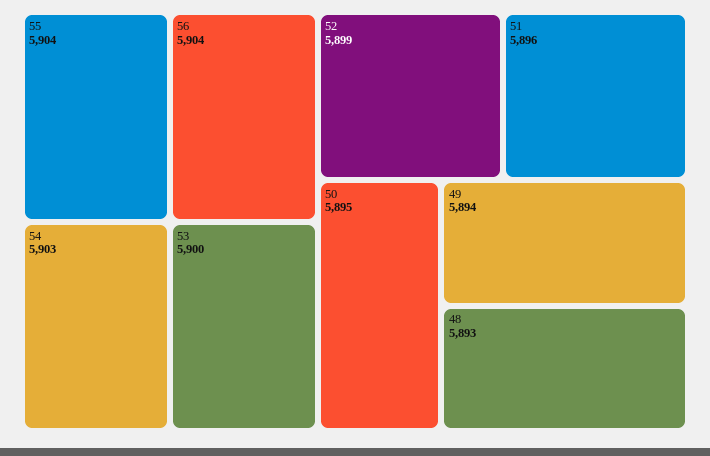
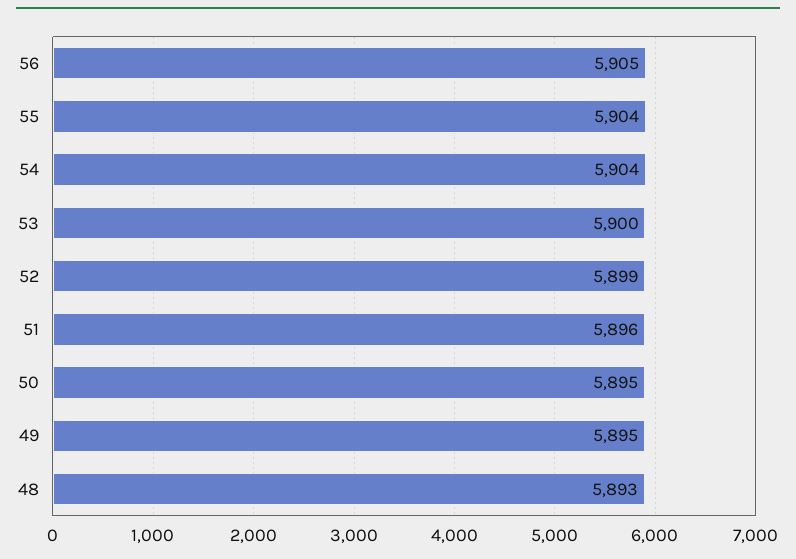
56: 5904 -> 5905
54: 5903 -> 5904
49: 5894 -> 5895

